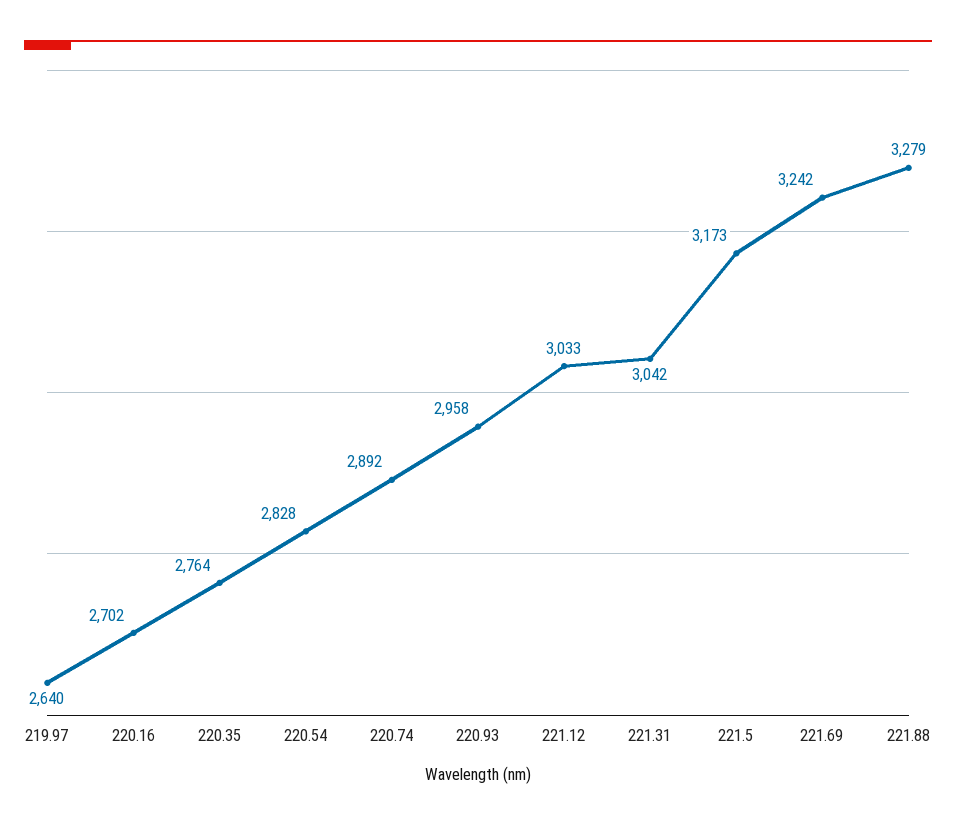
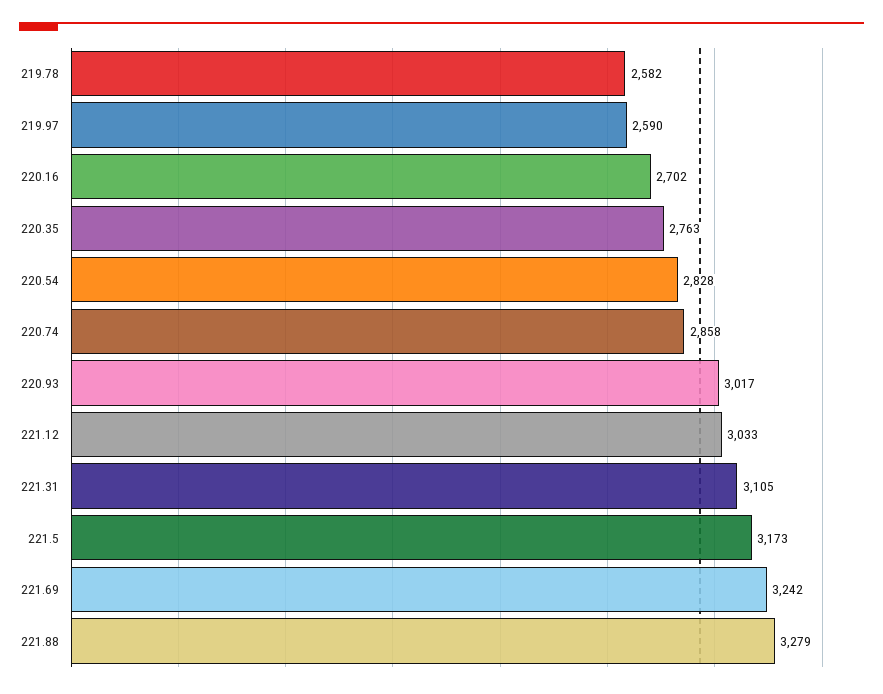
219.97: 2640 -> 2590
220.35: 2764 -> 2763
220.74: 2892 -> 2858
220.93: 2958 -> 3017
221.31: 3042 -> 3105
219.78: none -> 2582

